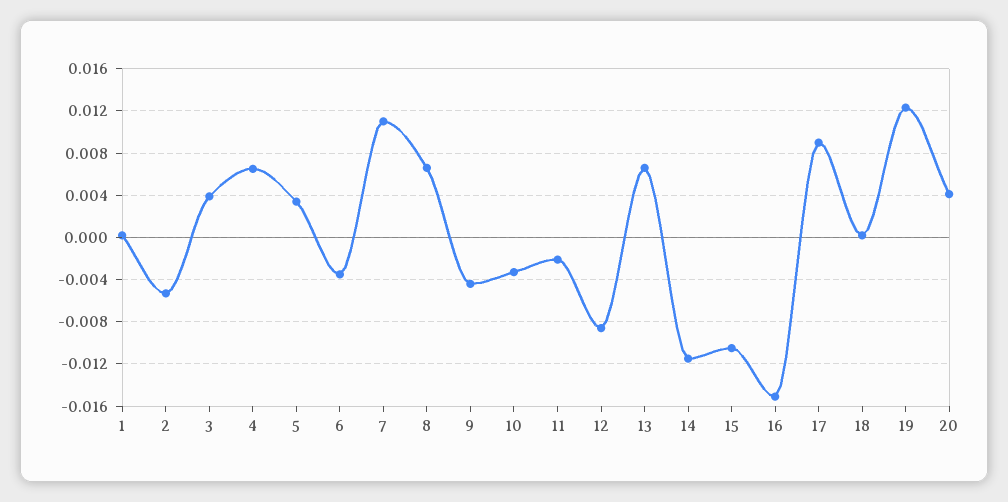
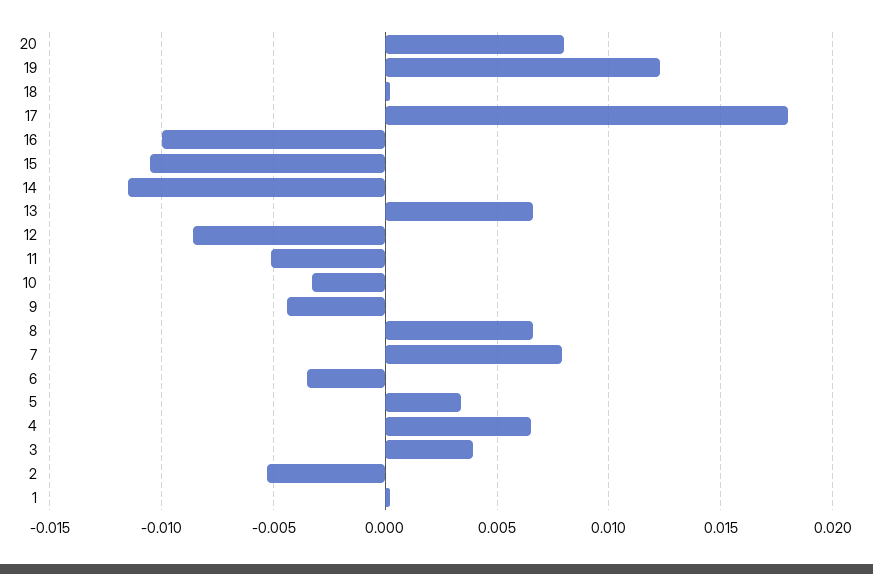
7: 0.011 -> 0.008
11: -0.002 -> -0.005
16: -0.015 -> -0.01
17: 0.009 -> 0.018
20: 0.004 -> 0.008

